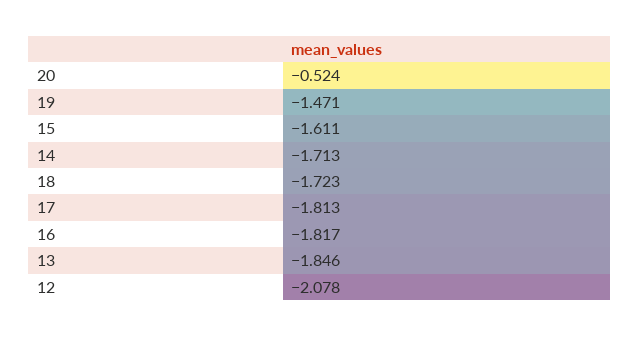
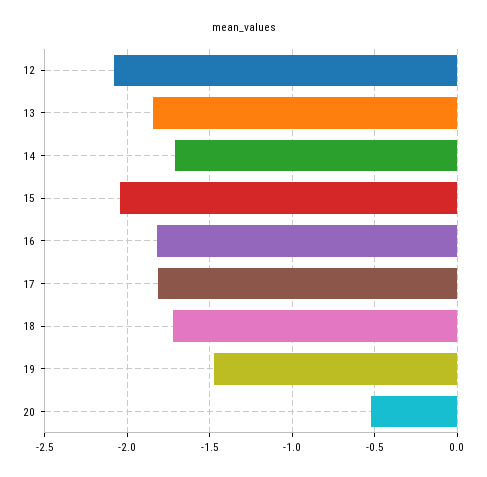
15: -1.611 -> -2.05

